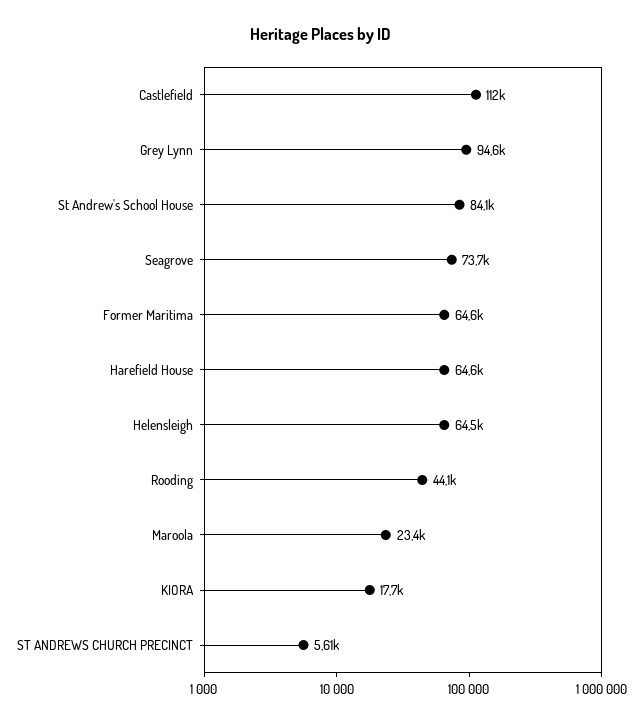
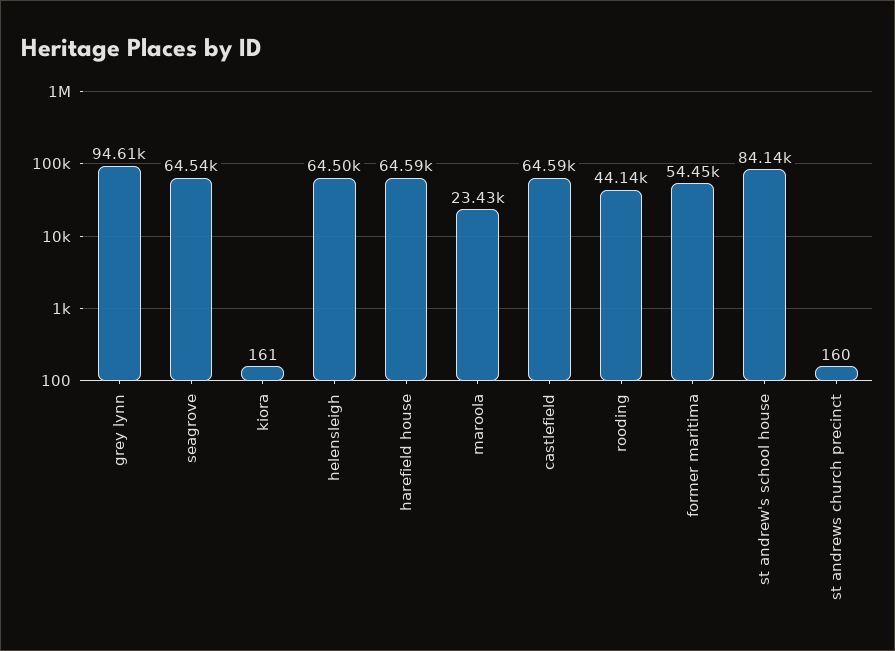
Castlefield: 112000 -> 64590
Seagrove: 73700 -> 64540
Former Maritima: 64600 -> 54450
KIORA: 17700 -> 161
ST ANDREWS CHURCH PRECINCT: 5610 -> 160

